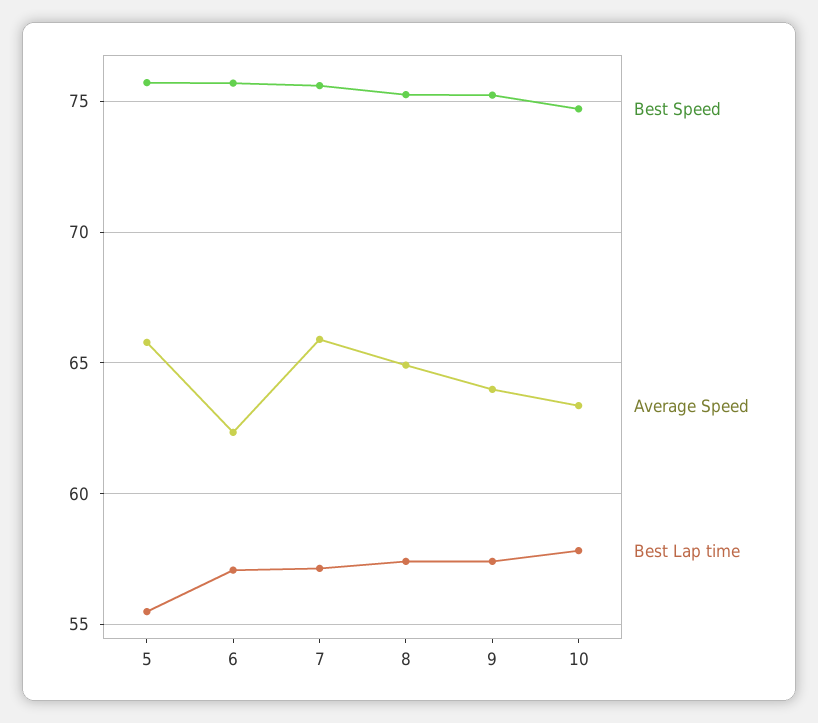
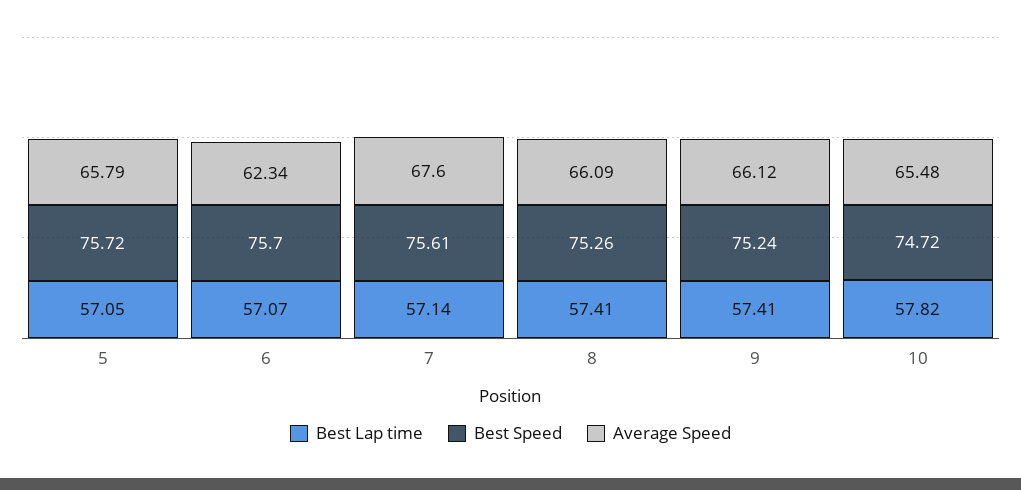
Best Lap time, 5: 55.5 -> 57.05
Average Speed, 7: 66 -> 67.6
Average Speed, 8: 65 -> 66.09
Average Speed, 9: 64 -> 66.12
Average Speed, 10: 63.5 -> 65.48

